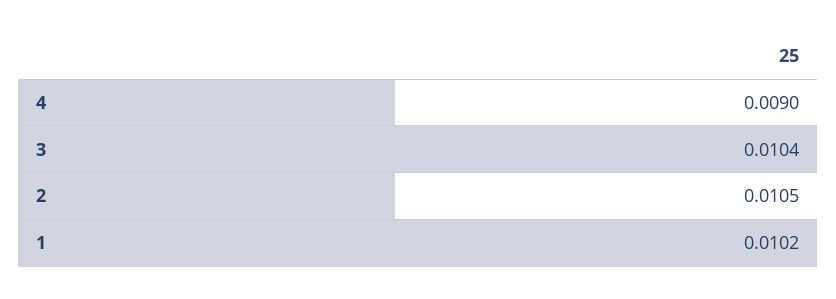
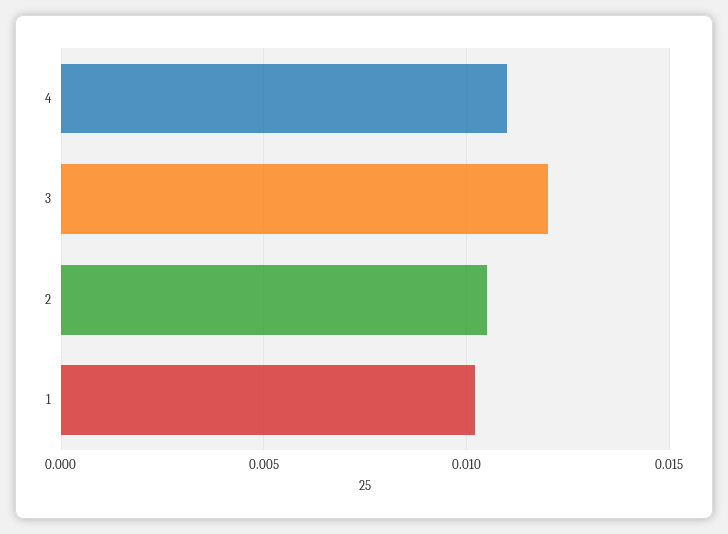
4: 0.009 -> 0.011
3: 0.0104 -> 0.012

